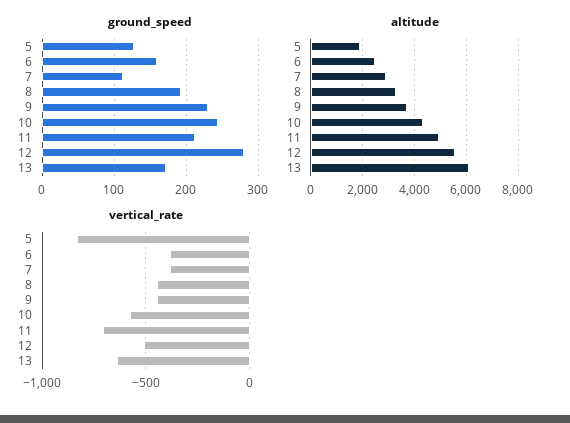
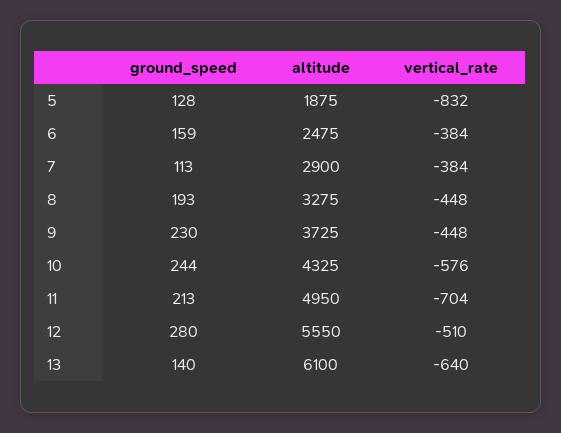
ground_speed, 13: 170 -> 140

